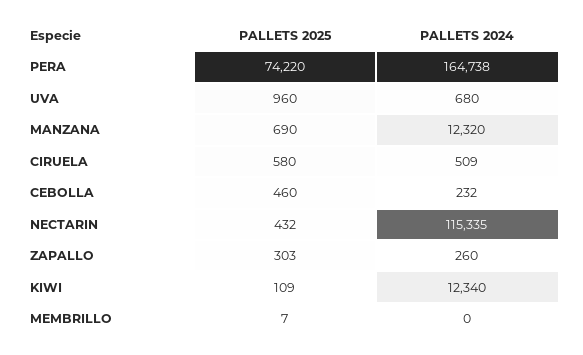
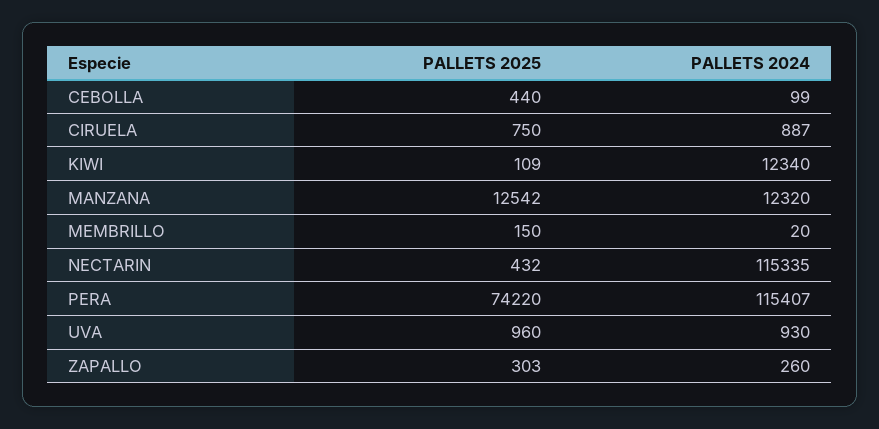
PALLETS 2024, PERA: 164738 -> 115407
PALLETS 2024, UVA: 680 -> 930
PALLETS 2025, MANZANA: 690 -> 12542
PALLETS 2025, CIRUELA: 580 -> 750
PALLETS 2024, CIRUELA: 509 -> 887
PALLETS 2025, CEBOLLA: 460 -> 440
PALLETS 2024, CEBOLLA: 232 -> 99
PALLETS 2025, MEMBRILLO: 7 -> 150
PALLETS 2024, MEMBRILLO: 0 -> 20

